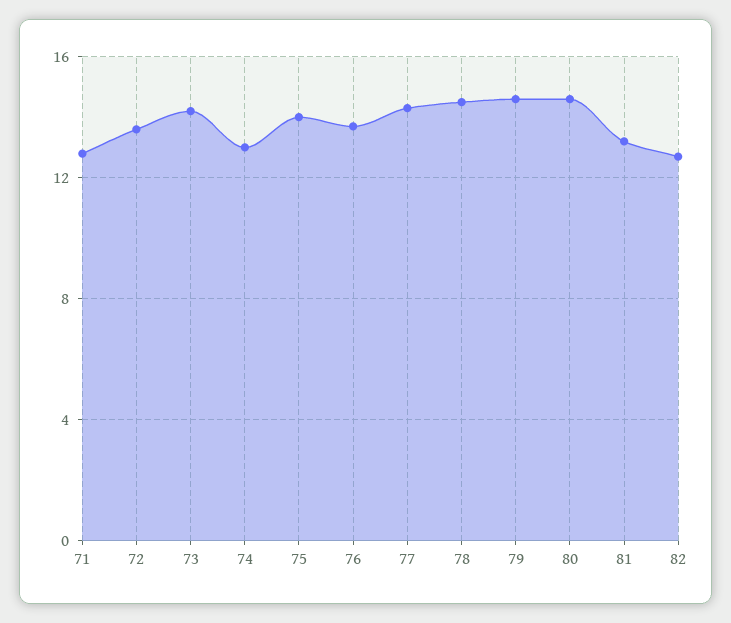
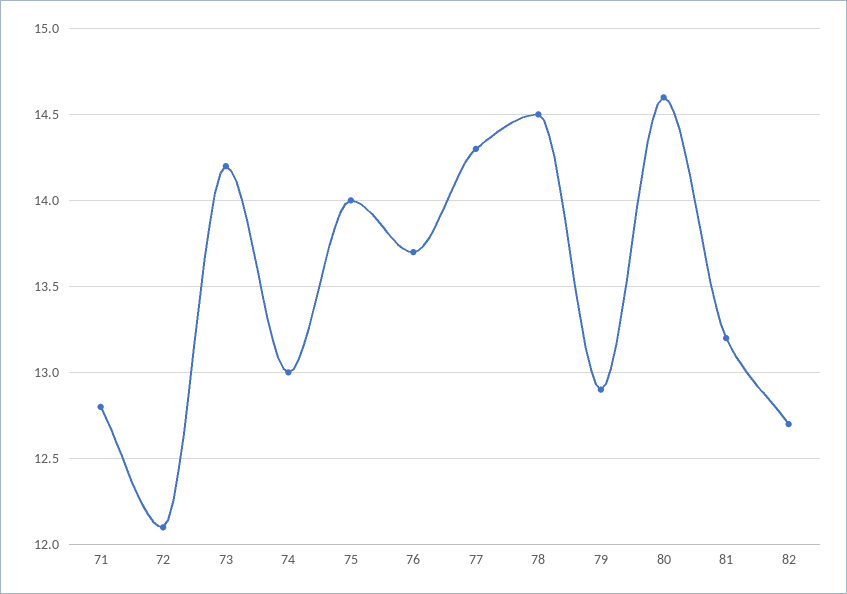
72: 13.5 -> 12.1
79: 14.5 -> 12.9

